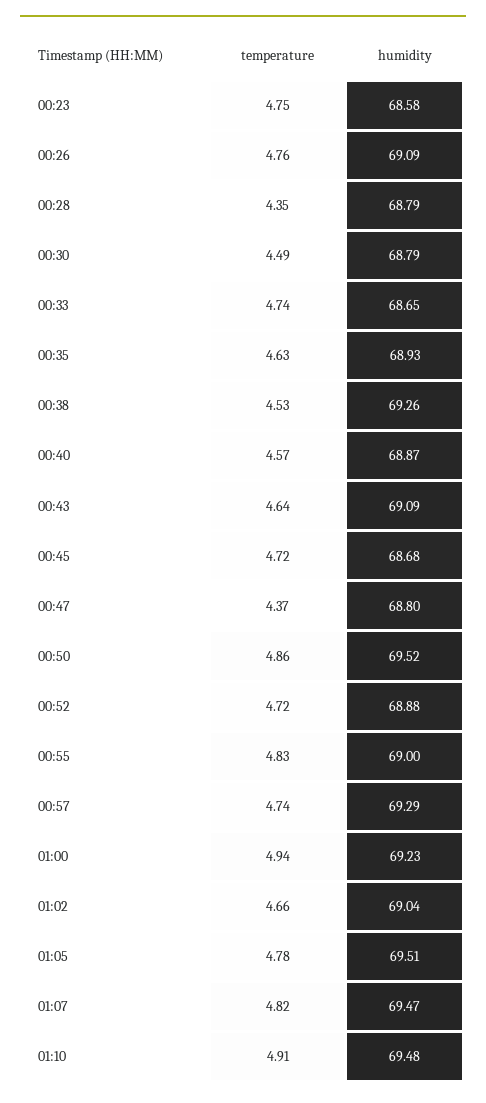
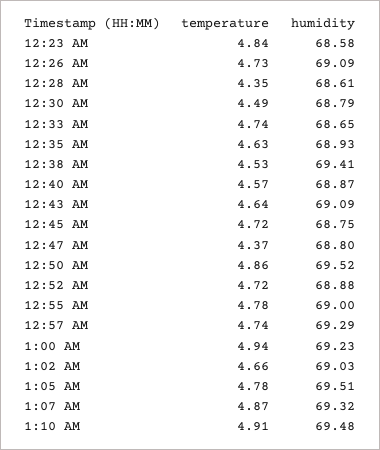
temperature, 00:23: 4.75 -> 4.84
temperature, 00:26: 4.76 -> 4.73
humidity, 00:28: 68.79 -> 68.61
humidity, 00:38: 69.26 -> 69.41
humidity, 00:45: 68.68 -> 68.75
temperature, 00:55: 4.83 -> 4.78
humidity, 01:02: 69.04 -> 69.03
temperature, 01:07: 4.82 -> 4.87
humidity, 01:07: 69.47 -> 69.32

